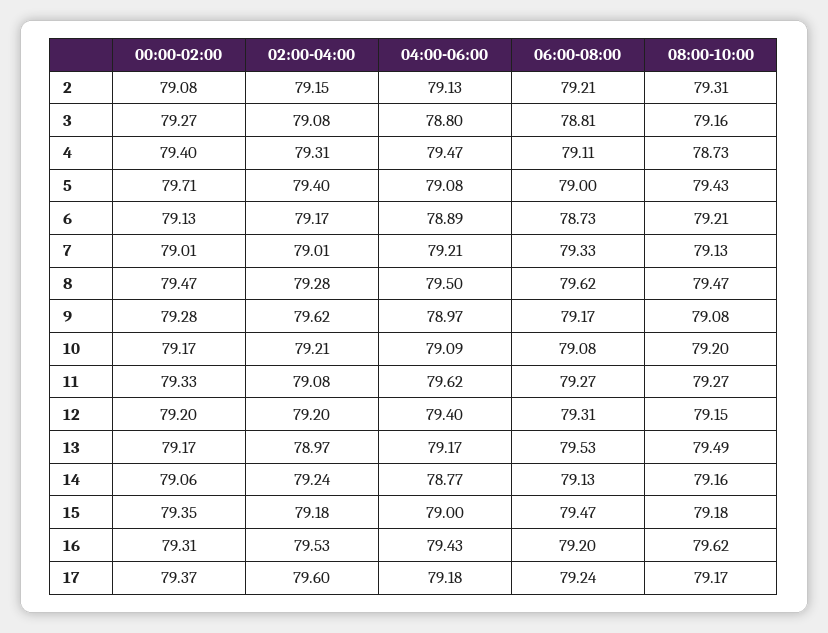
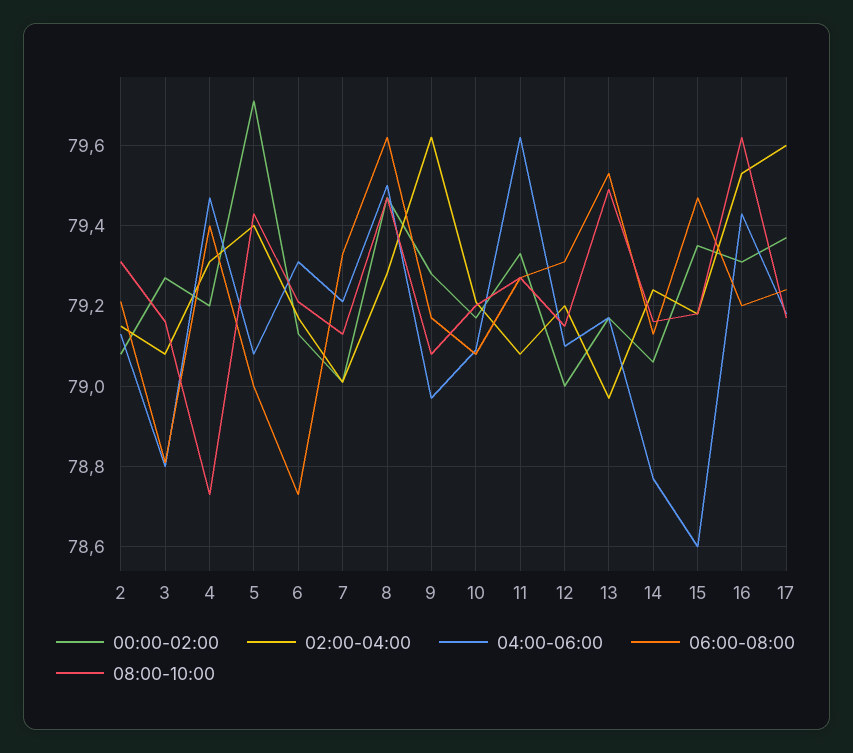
00:00-02:00, 4: 79.4 -> 79.2
06:00-08:00, 4: 79.11 -> 79.4
04:00-06:00, 6: 78.89 -> 79.3
00:00-02:00, 12: 79.2 -> 79
04:00-06:00, 12: 79.4 -> 79.1
04:00-06:00, 15: 79 -> 78.6

